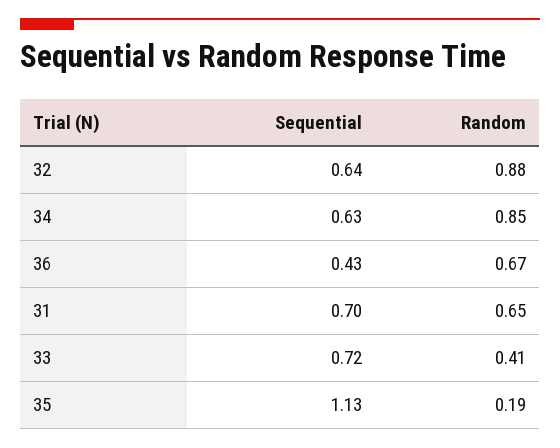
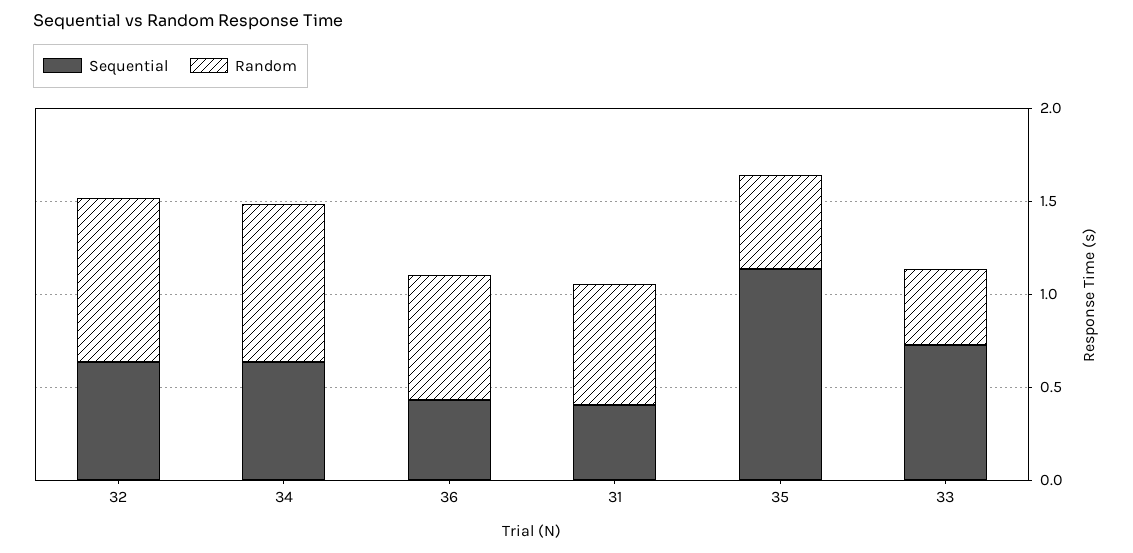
Sequential, 31: 0.7 -> 0.4
Random, 35: 0.19 -> 0.5

